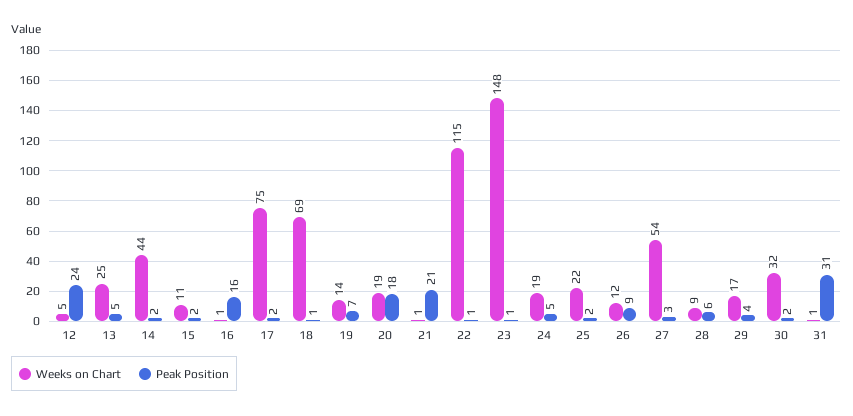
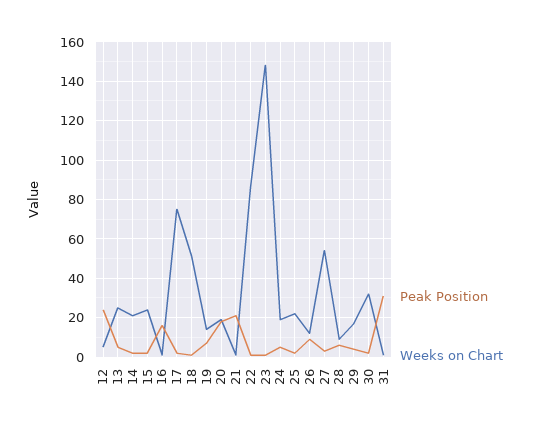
Weeks on Chart, 14: 44 -> 20
Weeks on Chart, 15: 11 -> 25
Weeks on Chart, 18: 69 -> 50
Weeks on Chart, 22: 115 -> 85

